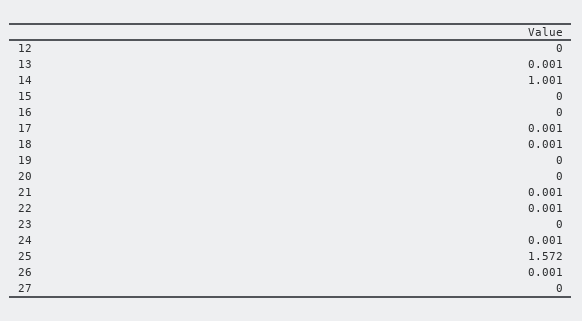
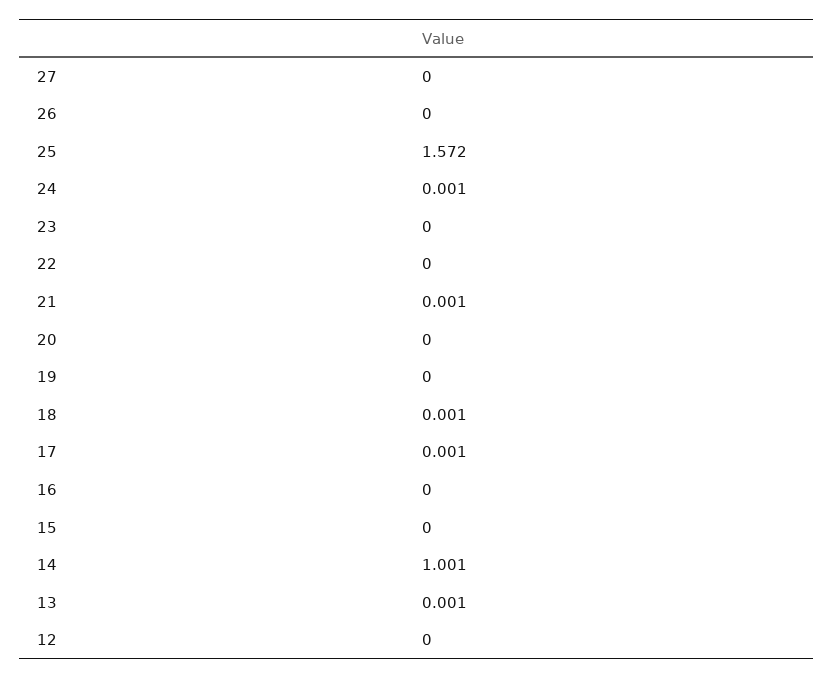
22: 0.001 -> 0
26: 0.001 -> 0

